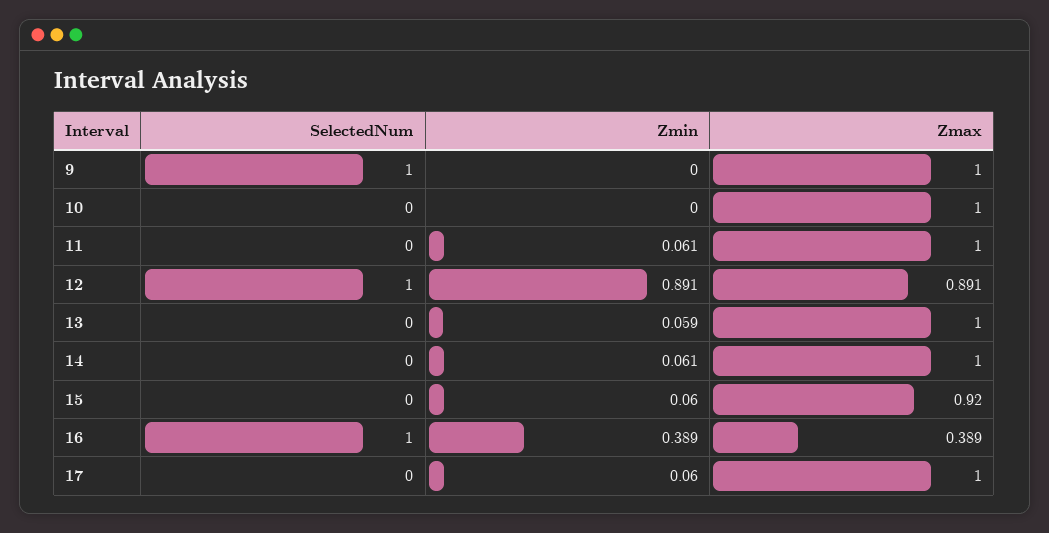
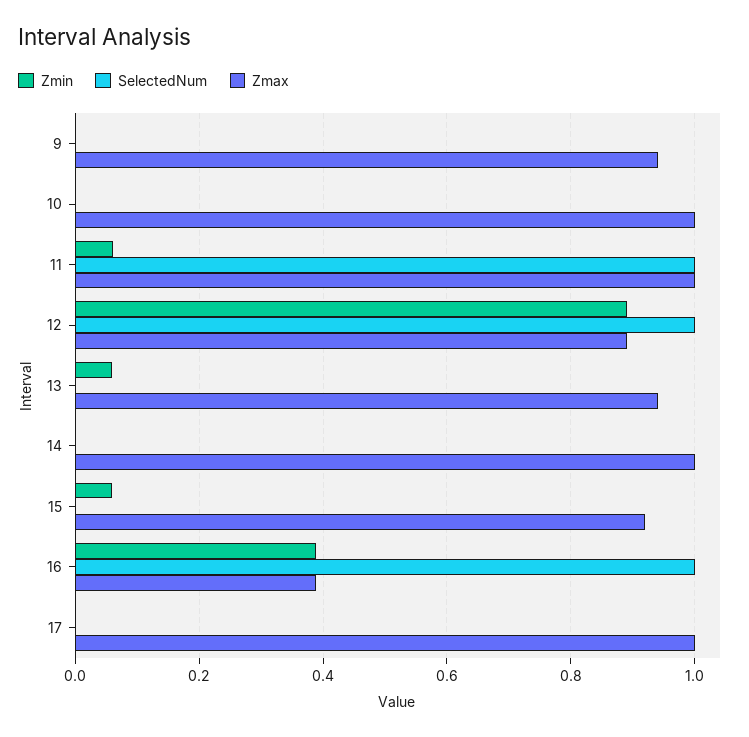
SelectedNum, 9: 1 -> 0
Zmax, 9: 1 -> 0.94
SelectedNum, 11: 0 -> 1
Zmax, 13: 1 -> 0.94
Zmin, 14: 0.061 -> 0
Zmin, 17: 0.06 -> 0

